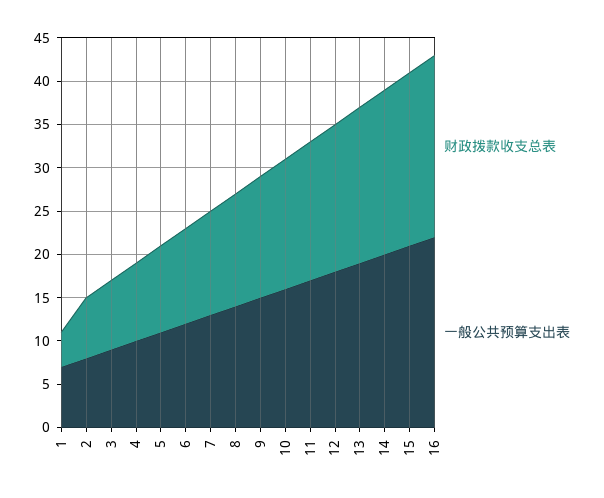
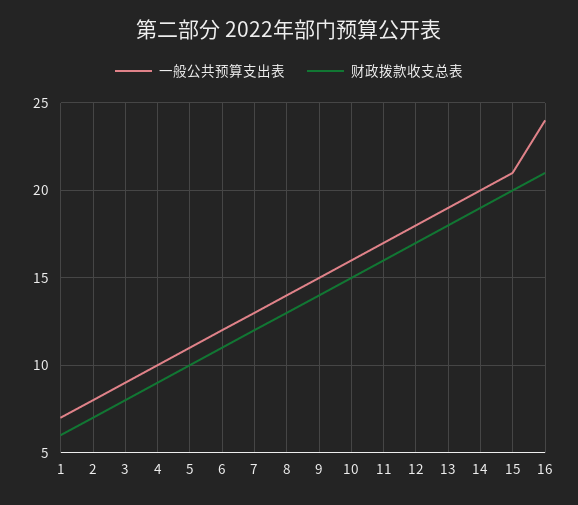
财政拨款收支总表, 1: 4 -> 6
一般公共预算支出表, 16: 22 -> 24

